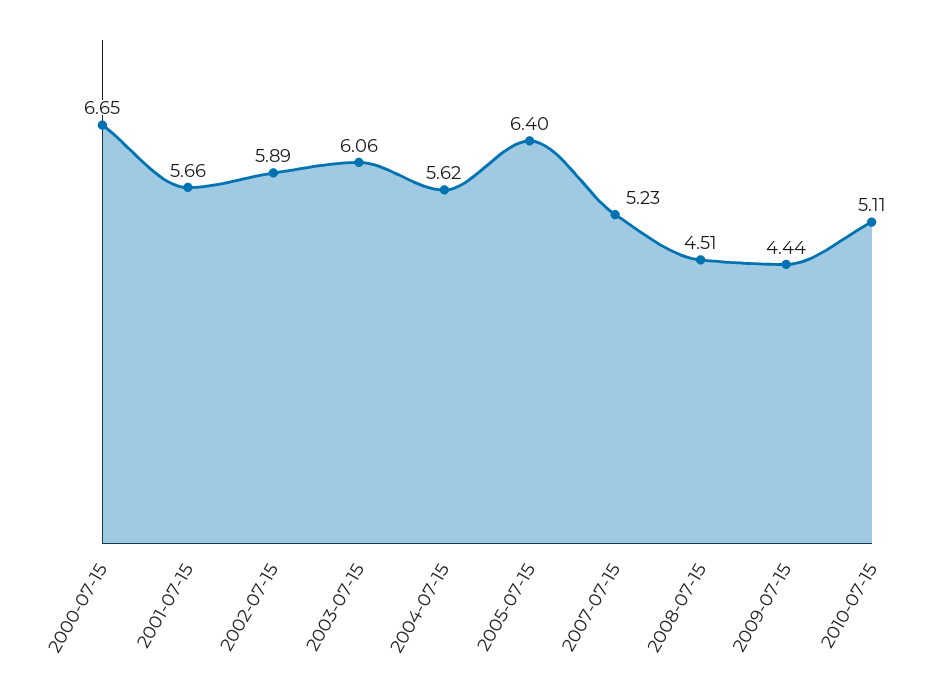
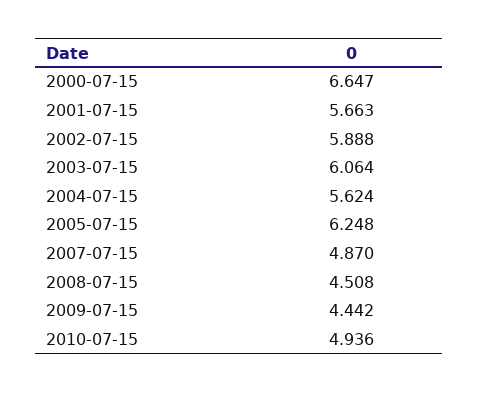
2005-07-15: 6.4 -> 6.248
2007-07-15: 5.23 -> 4.87
2010-07-15: 5.11 -> 4.936

